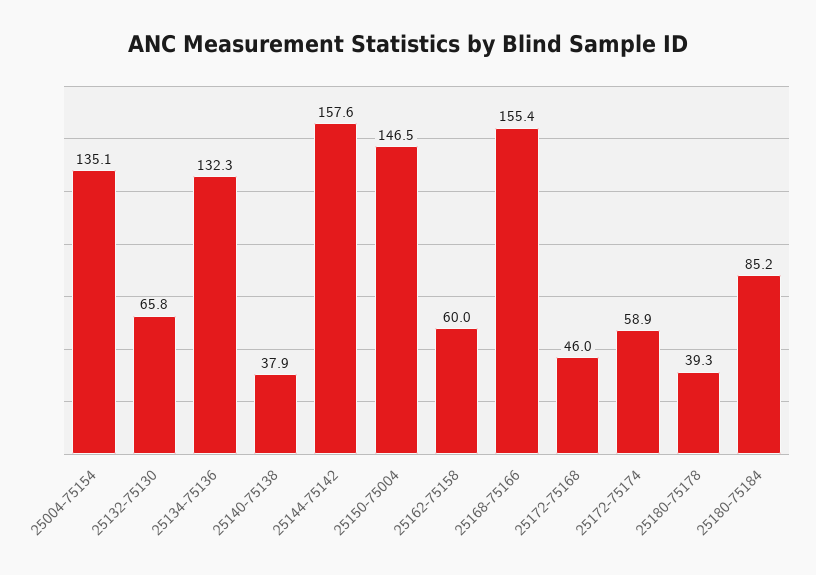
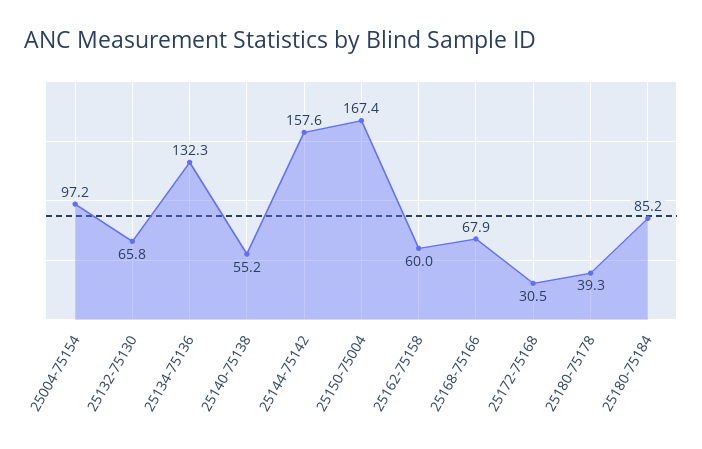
25004-75154: 135.1 -> 97.2
25140-75138: 37.9 -> 55.2
25150-75004: 146.5 -> 167.4
25168-75166: 155.4 -> 67.9
25172-75168: 46 -> 30.5
25172-75174: 58.9 -> none

